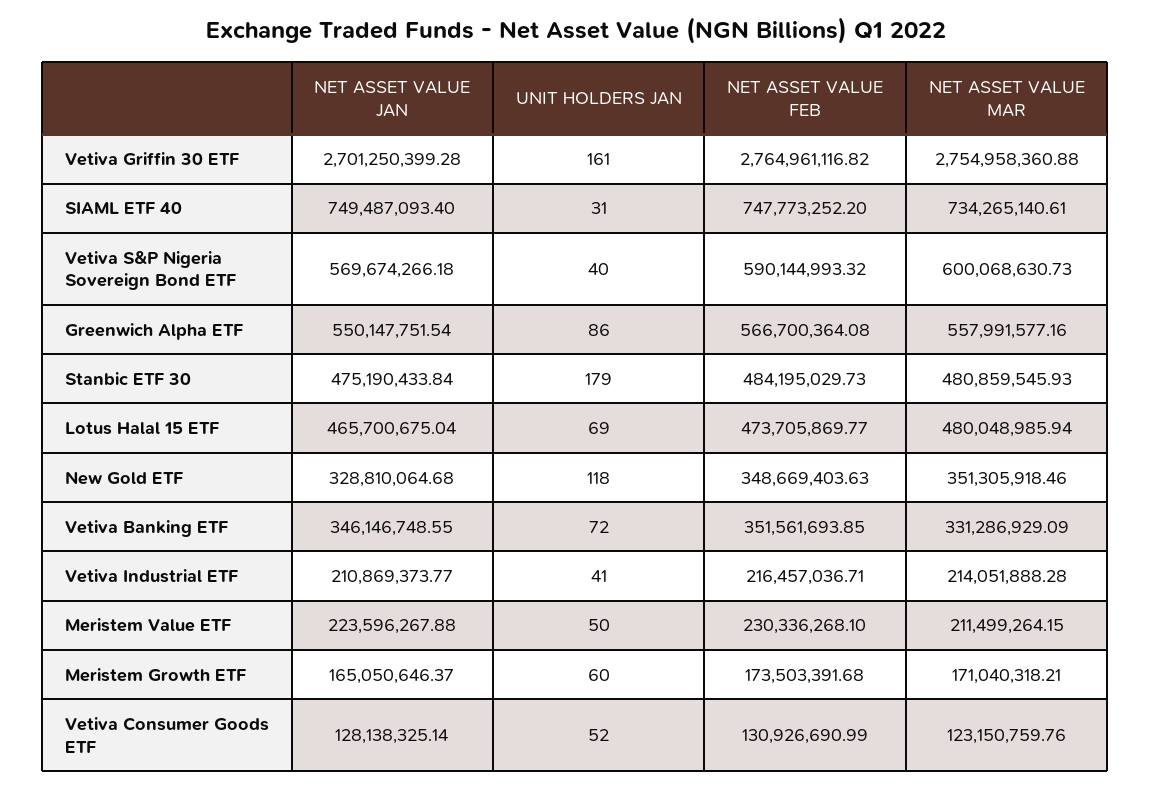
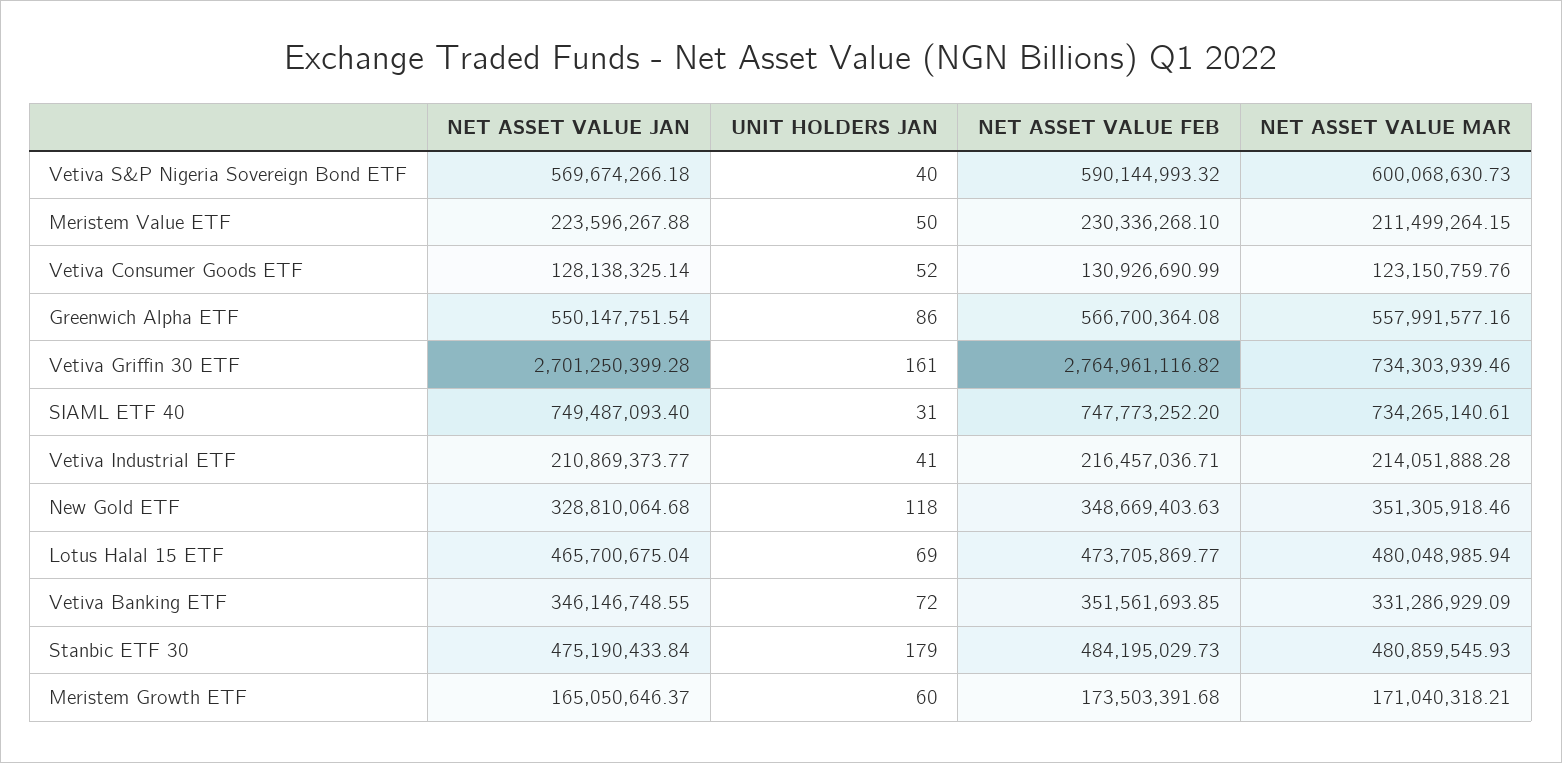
NET ASSET VALUE MAR, Vetiva Griffin 30 ETF: 2754958360.88 -> 734303939.46

